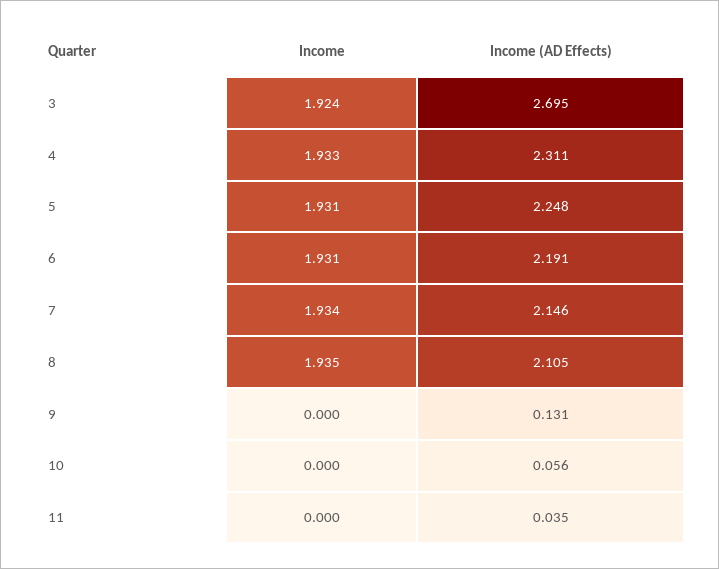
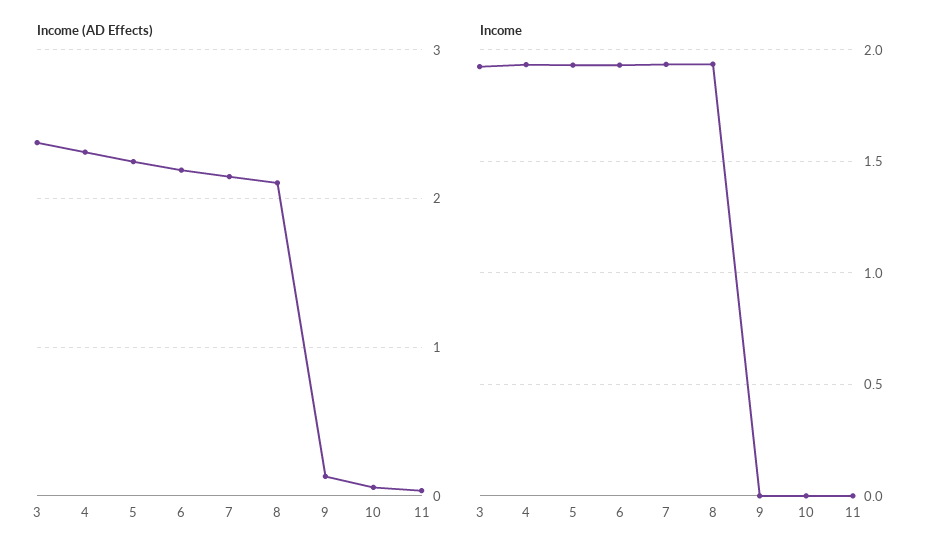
Income (AD Effects), 3: 2.695 -> 2.4

